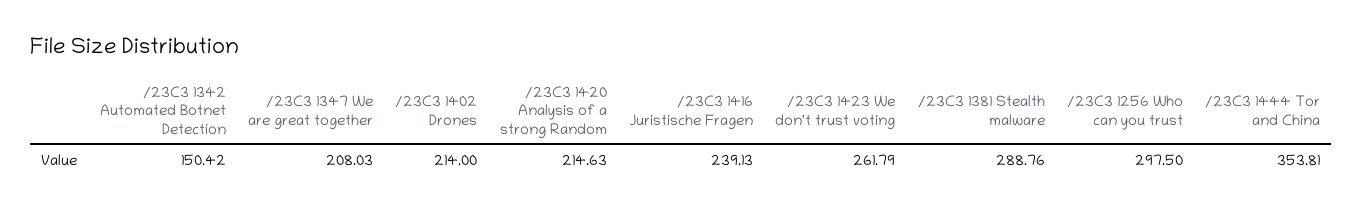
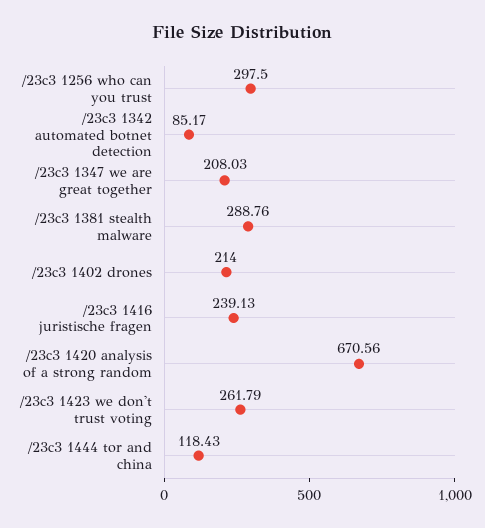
/23C3 1342 Automated Botnet Detection: 150.42 -> 85.17
/23C3 1420 Analysis of a strong Random: 214.63 -> 670.56
/23C3 1444 Tor and China: 353.81 -> 118.43

